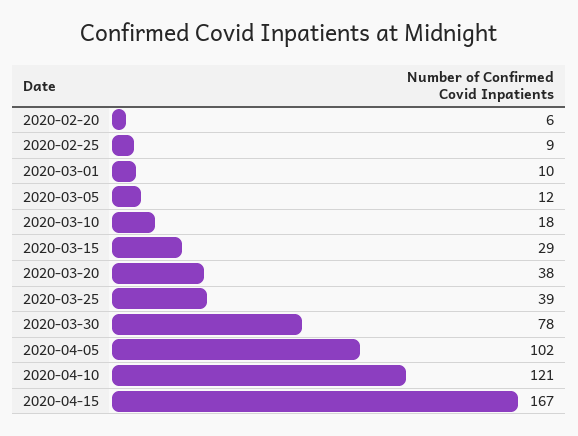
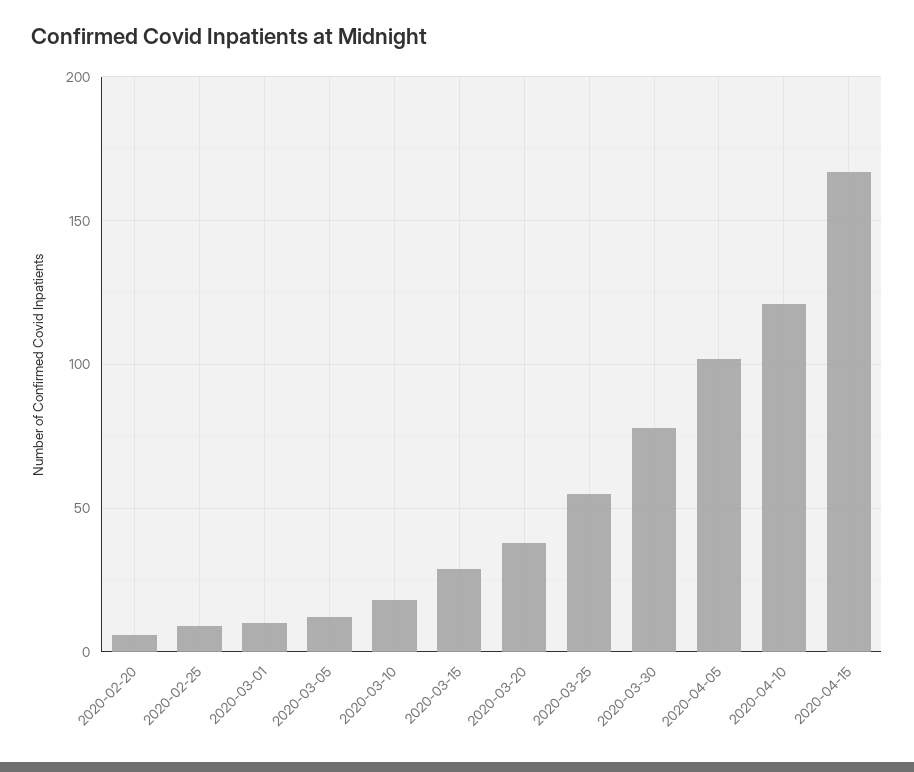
2020-03-25: 39 -> 55

